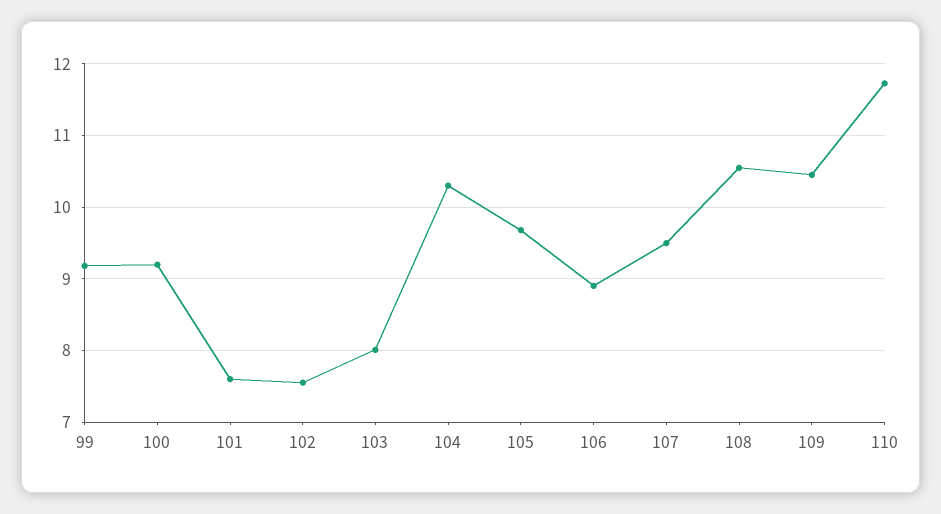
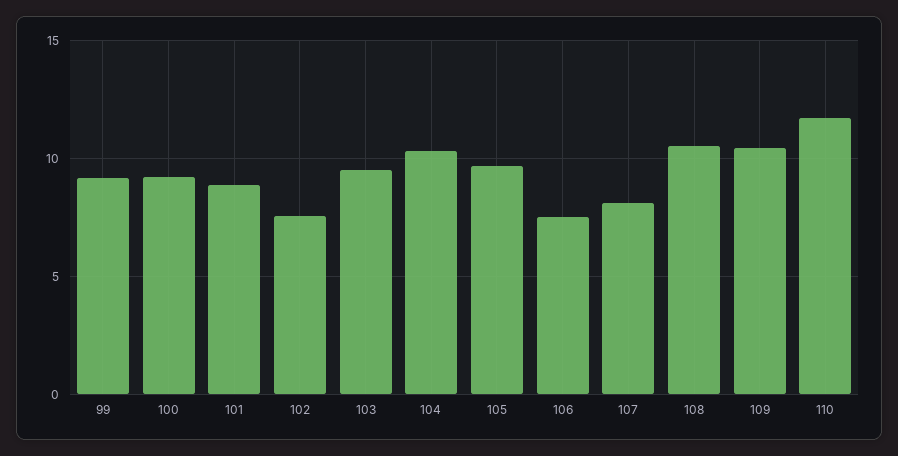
101: 7.6 -> 9
103: 8 -> 9.5
106: 8.9 -> 7.5
107: 9.5 -> 8

